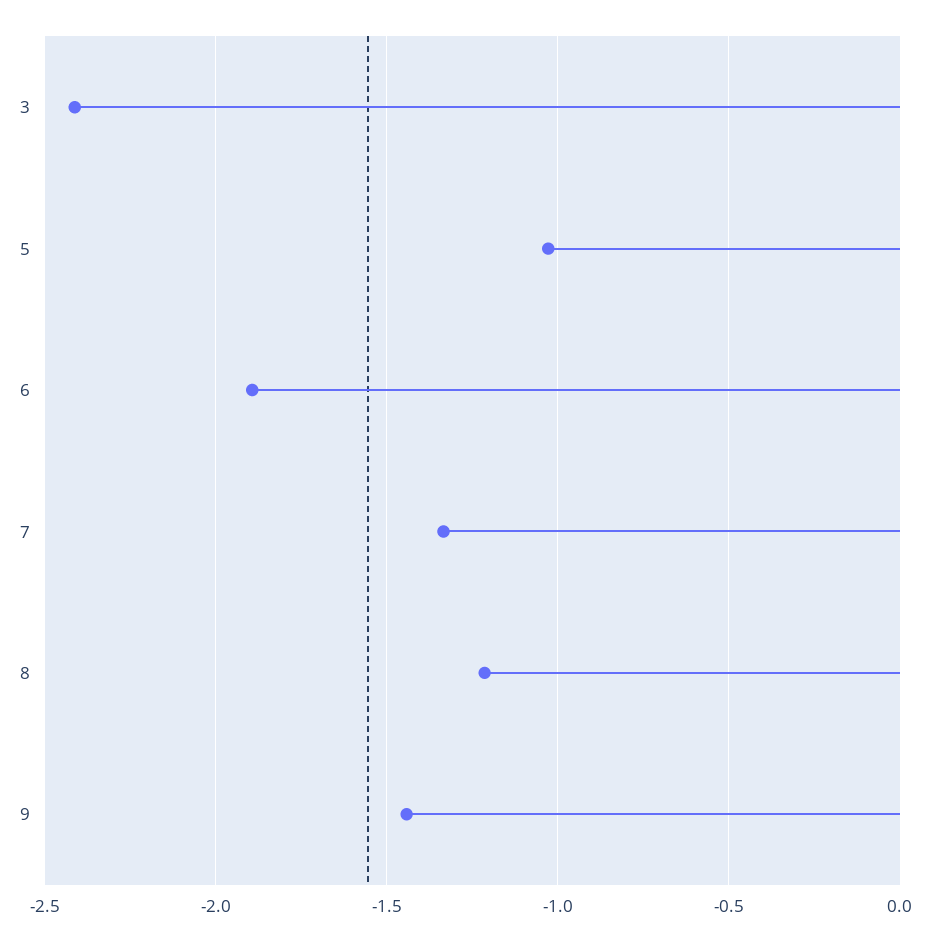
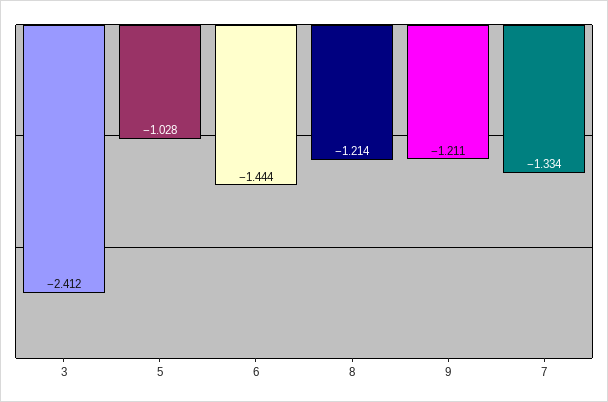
6: -1.9 -> -1.444
9: -1.45 -> -1.211

